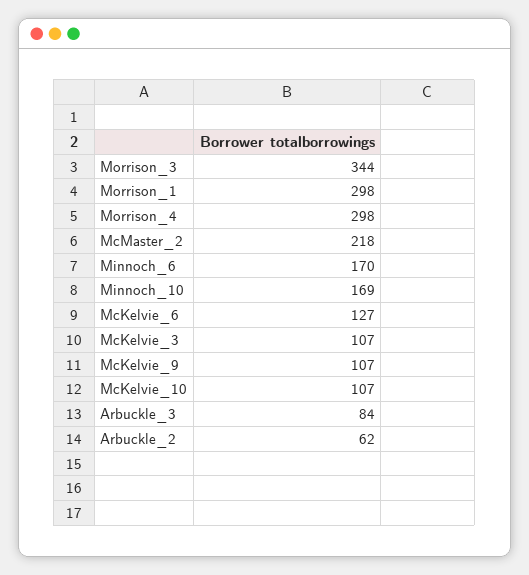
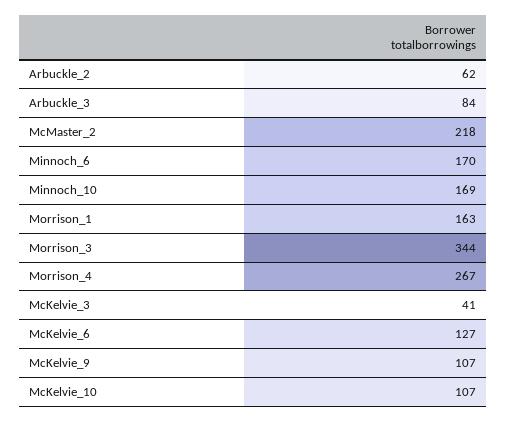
Morrison_1: 298 -> 163
Morrison_4: 298 -> 267
McKelvie_3: 107 -> 41

